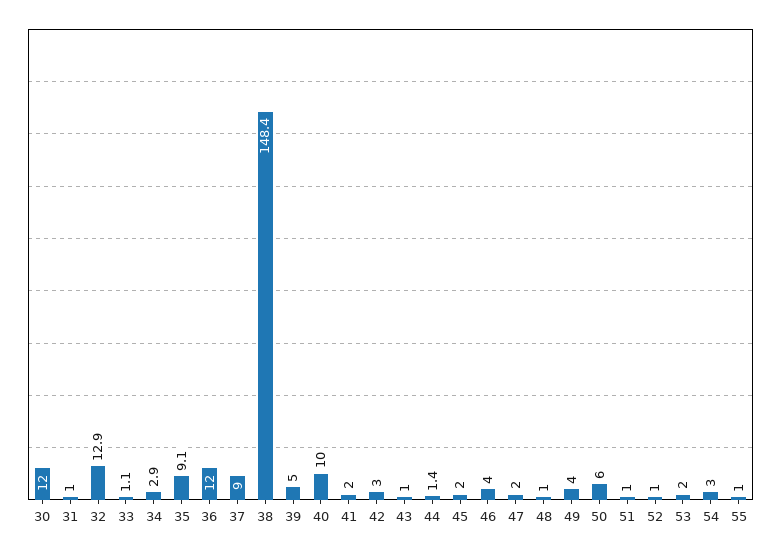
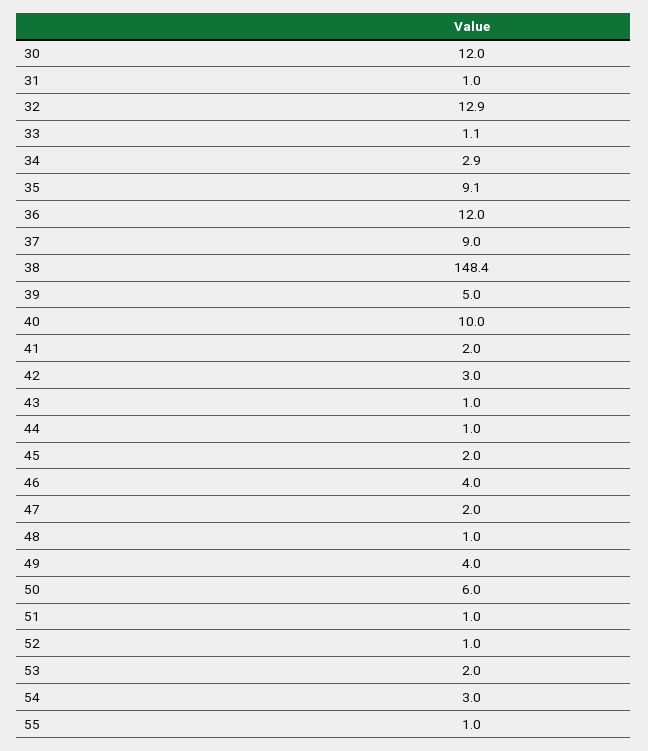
44: 1.4 -> 1

